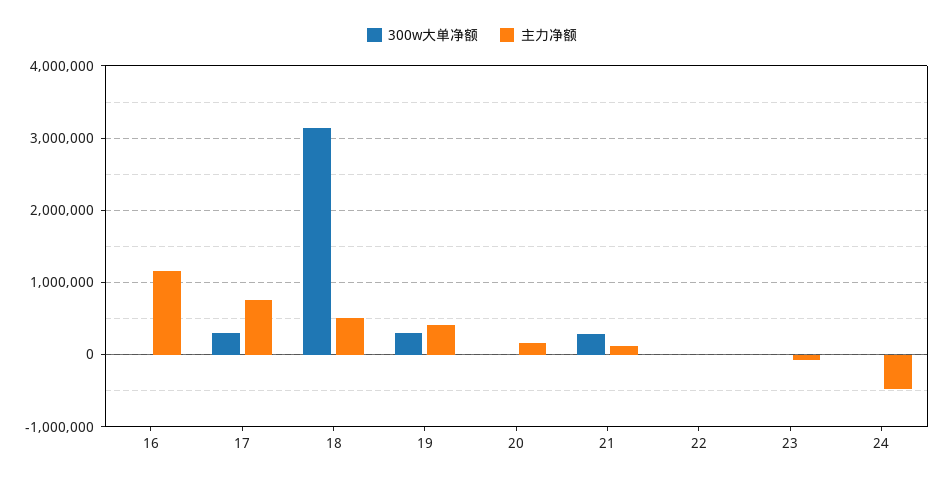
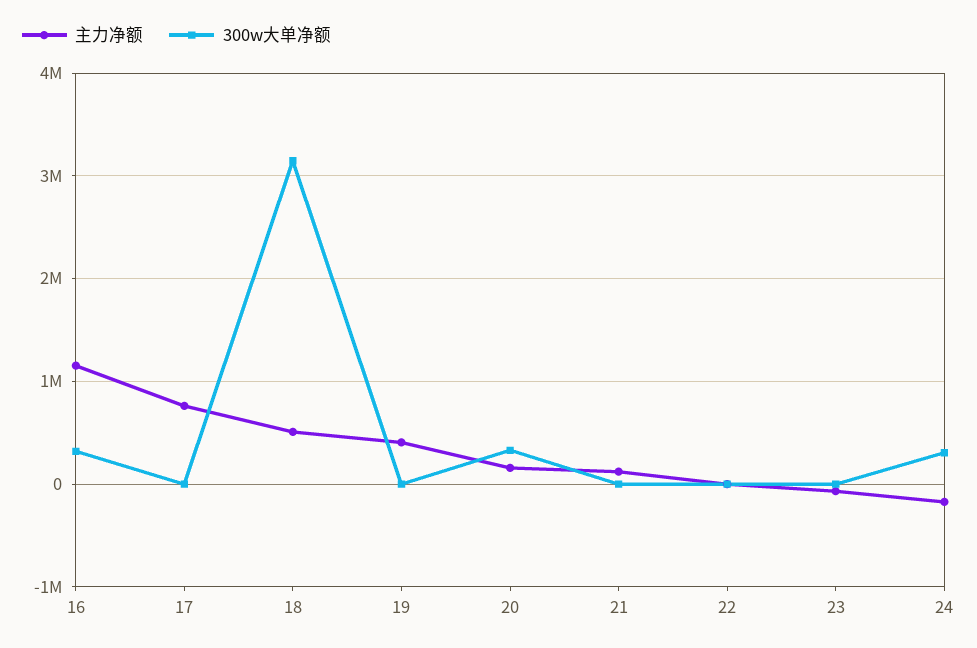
300w大单净额, 16: 0 -> 300000
300w大单净额, 17: 300000 -> 0
300w大单净额, 19: 300000 -> 0
300w大单净额, 20: 0 -> 300000
300w大单净额, 21: 300000 -> 0
300w大单净额, 24: 0 -> 300000
主力净额, 24: -500000 -> -200000

